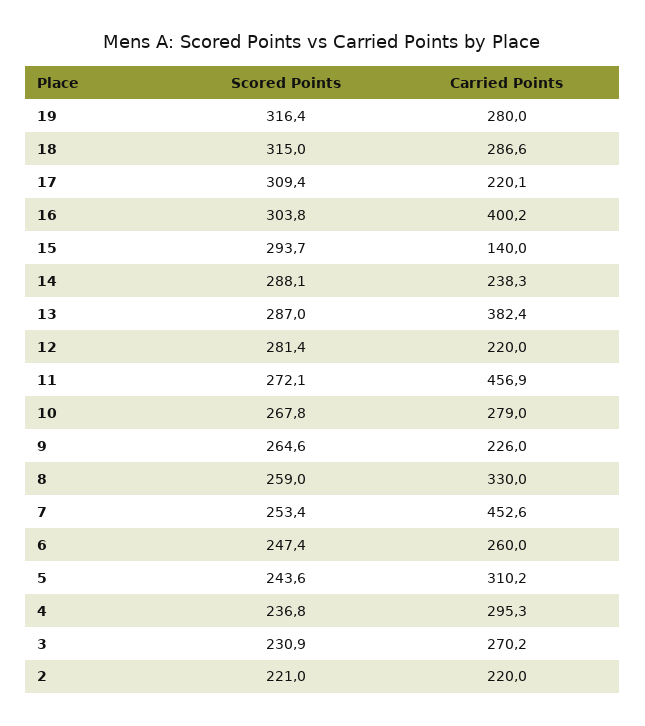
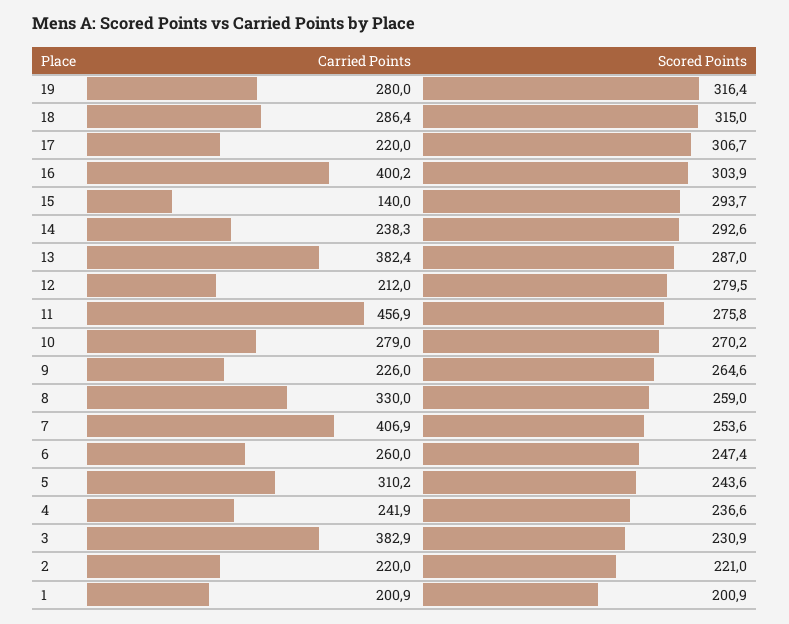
Carried Points, 18: 286.6 -> 286.4
Scored Points, 17: 309.4 -> 306.7
Carried Points, 17: 220.1 -> 220
Scored Points, 16: 303.8 -> 303.9
Scored Points, 14: 288.1 -> 292.6
Scored Points, 12: 281.4 -> 279.5
Carried Points, 12: 220 -> 212
Scored Points, 11: 272.1 -> 275.8
Scored Points, 10: 267.8 -> 270.2
Scored Points, 7: 253.4 -> 253.6
Carried Points, 7: 452.6 -> 406.9
Scored Points, 4: 236.8 -> 236.6
Carried Points, 4: 295.3 -> 241.9
Carried Points, 3: 270.2 -> 382.9
Carried Points, 1: none -> 200.9
Scored Points, 1: none -> 200.9

